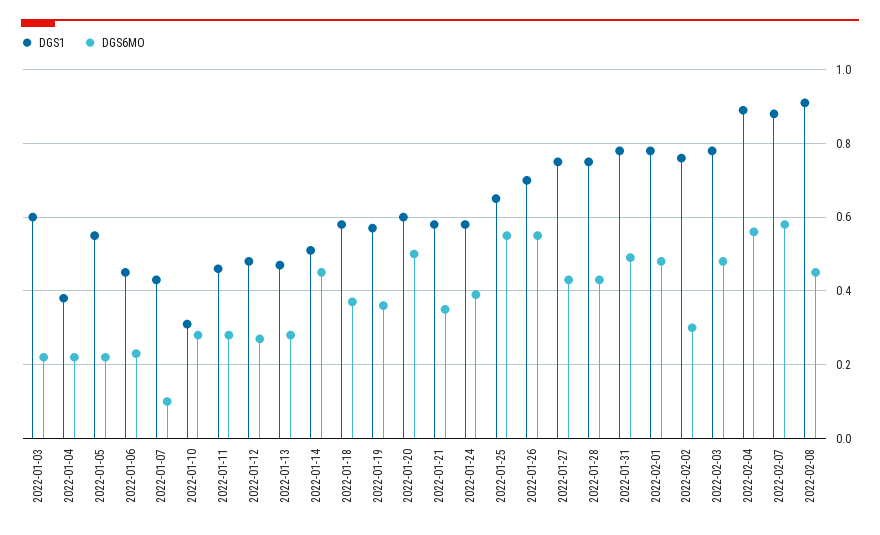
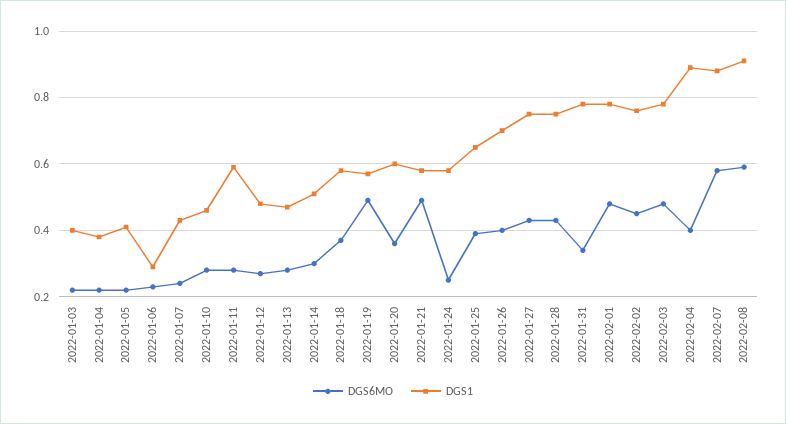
DGS1, 2022-01-03: 0.6 -> 0.4
DGS1, 2022-01-05: 0.55 -> 0.4
DGS1, 2022-01-06: 0.45 -> 0.3
DGS6MO, 2022-01-07: 0.1 -> 0.25
DGS1, 2022-01-10: 0.3 -> 0.45
DGS1, 2022-01-11: 0.45 -> 0.6
DGS6MO, 2022-01-14: 0.45 -> 0.3
DGS6MO, 2022-01-19: 0.35 -> 0.5
DGS6MO, 2022-01-20: 0.5 -> 0.35
DGS6MO, 2022-01-21: 0.35 -> 0.5
DGS6MO, 2022-01-24: 0.4 -> 0.25
DGS6MO, 2022-01-25: 0.55 -> 0.4
DGS6MO, 2022-01-26: 0.55 -> 0.4
DGS6MO, 2022-01-31: 0.5 -> 0.35
DGS6MO, 2022-02-02: 0.3 -> 0.45
DGS6MO, 2022-02-04: 0.55 -> 0.4
DGS6MO, 2022-02-08: 0.45 -> 0.6

